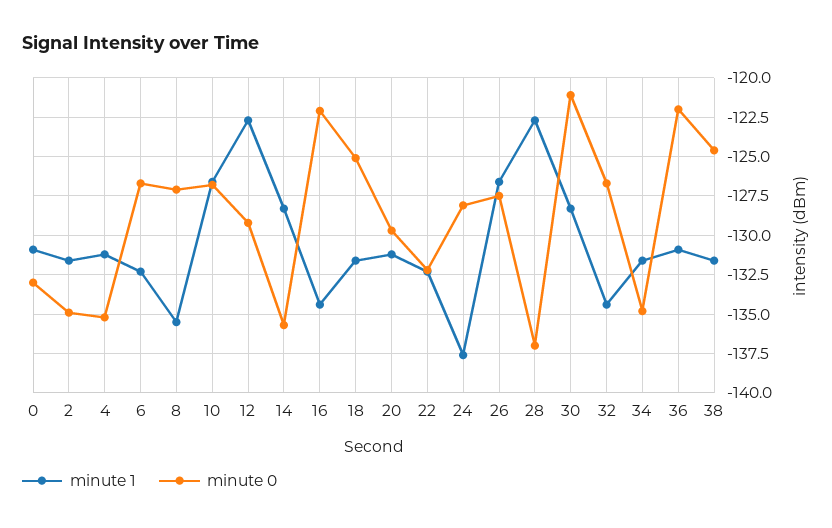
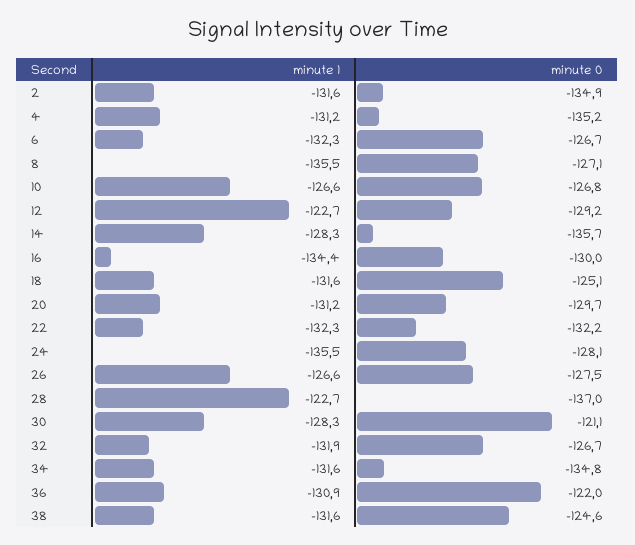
minute 1, 0: -131 -> none
minute 0, 0: -133 -> none
minute 0, 16: -122 -> -130
minute 1, 24: -137.5 -> -135.5
minute 1, 32: -134.5 -> -131.9

